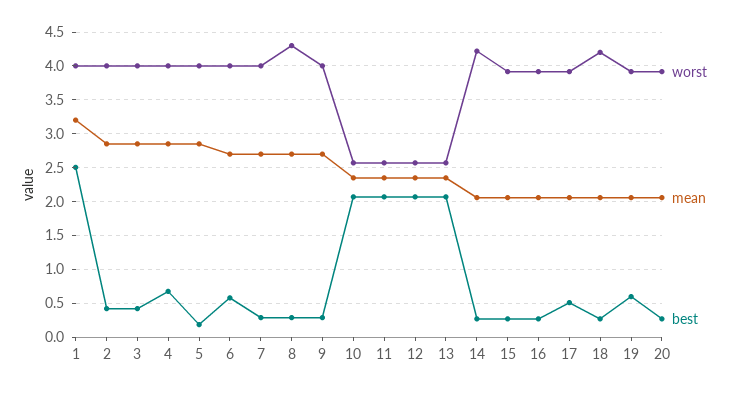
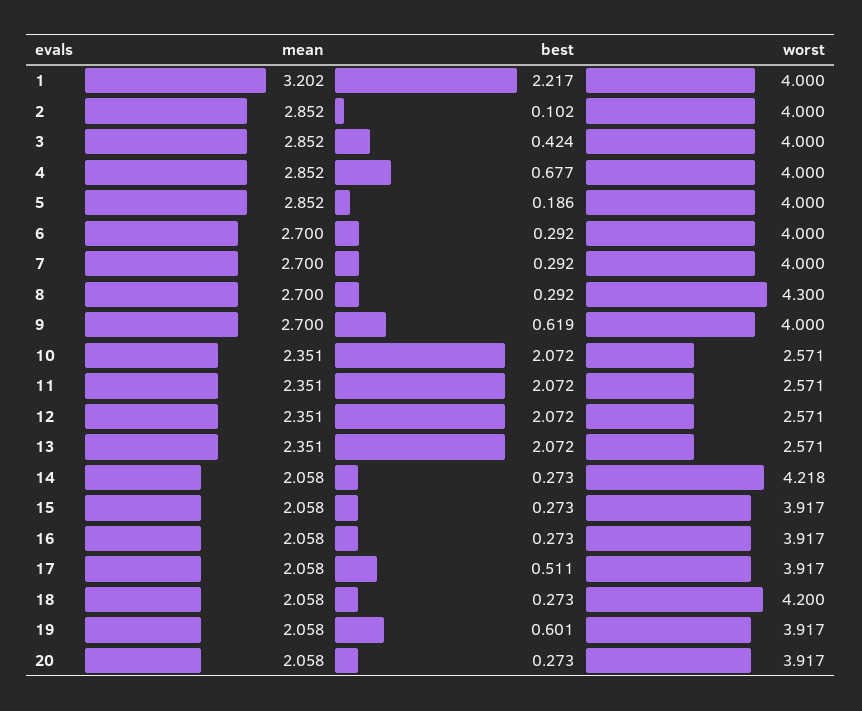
best, 1: 2.5 -> 2.217
best, 2: 0.4 -> 0.102
best, 6: 0.6 -> 0.292
best, 9: 0.3 -> 0.619

